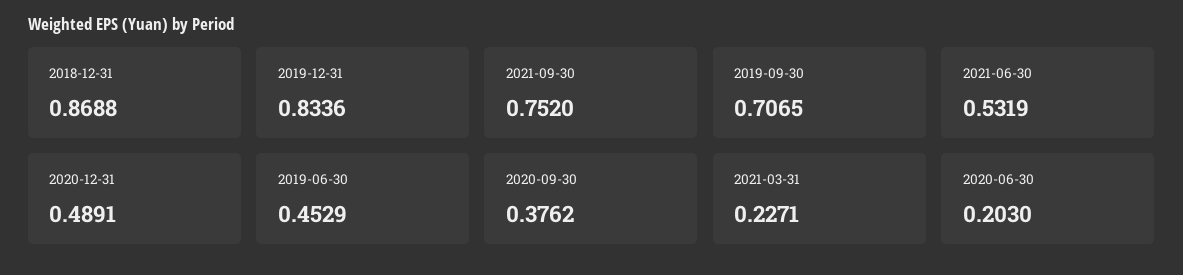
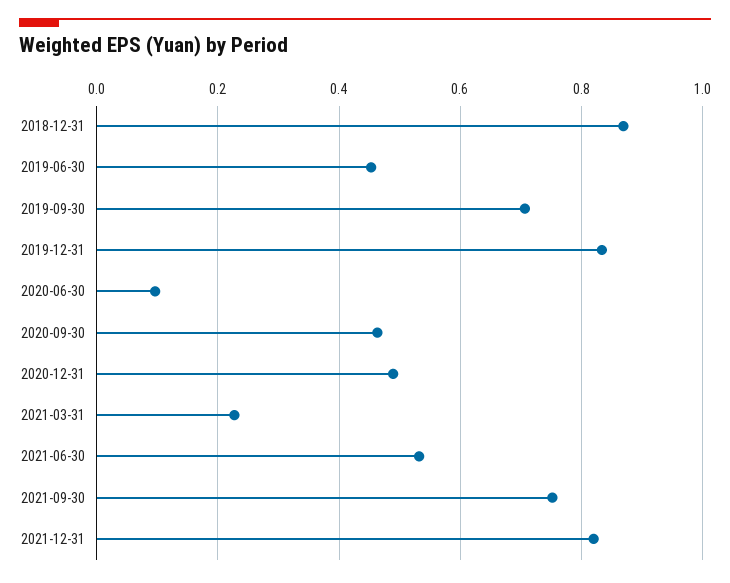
2020-09-30: 0.3762 -> 0.46
2020-06-30: 0.203 -> 0.1
2021-12-31: none -> 0.82

